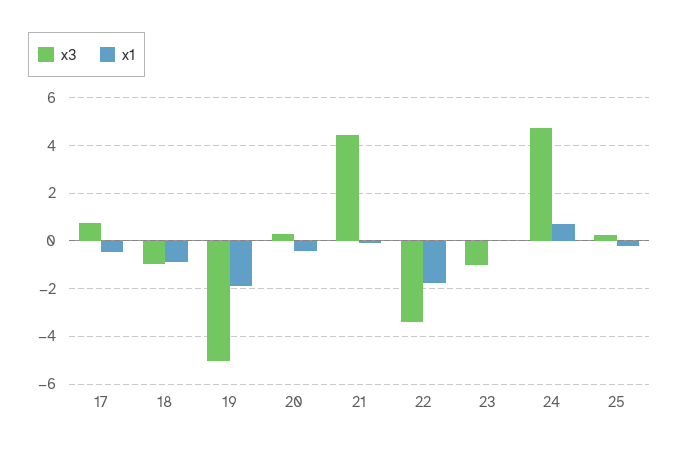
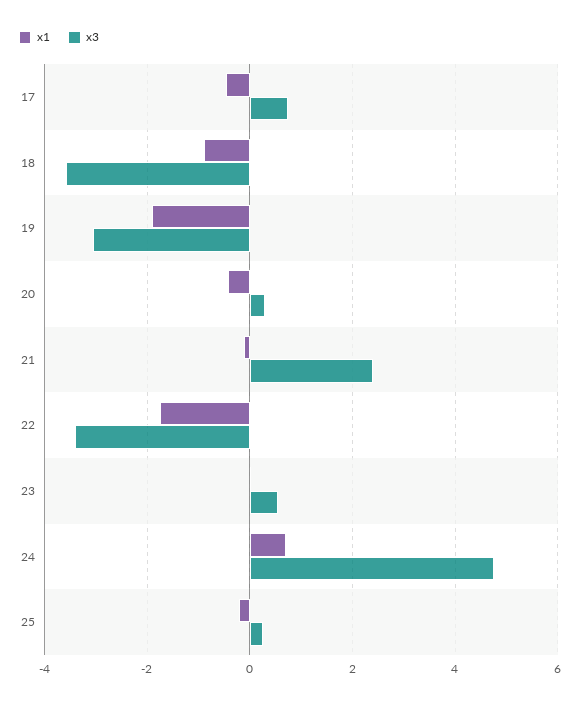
x3, 18: -1 -> -3.6
x3, 19: -5 -> -3
x3, 21: 4.5 -> 2.4
x3, 23: -1 -> 0.6

